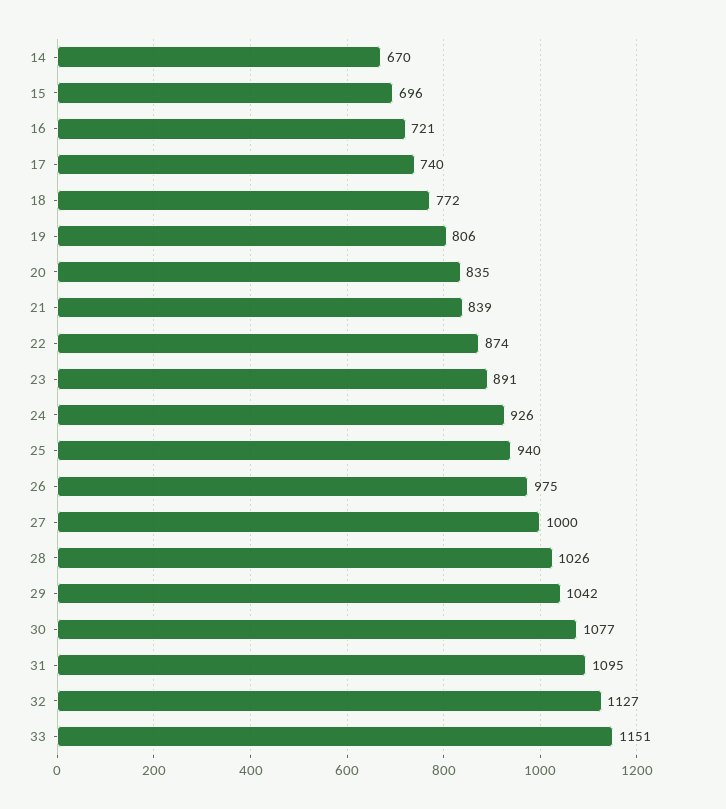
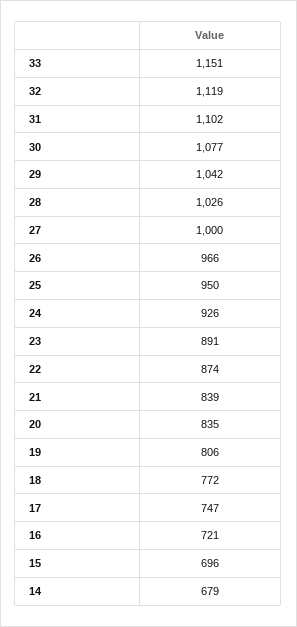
14: 670 -> 679
17: 740 -> 747
25: 940 -> 950
26: 975 -> 966
31: 1095 -> 1102
32: 1127 -> 1119

